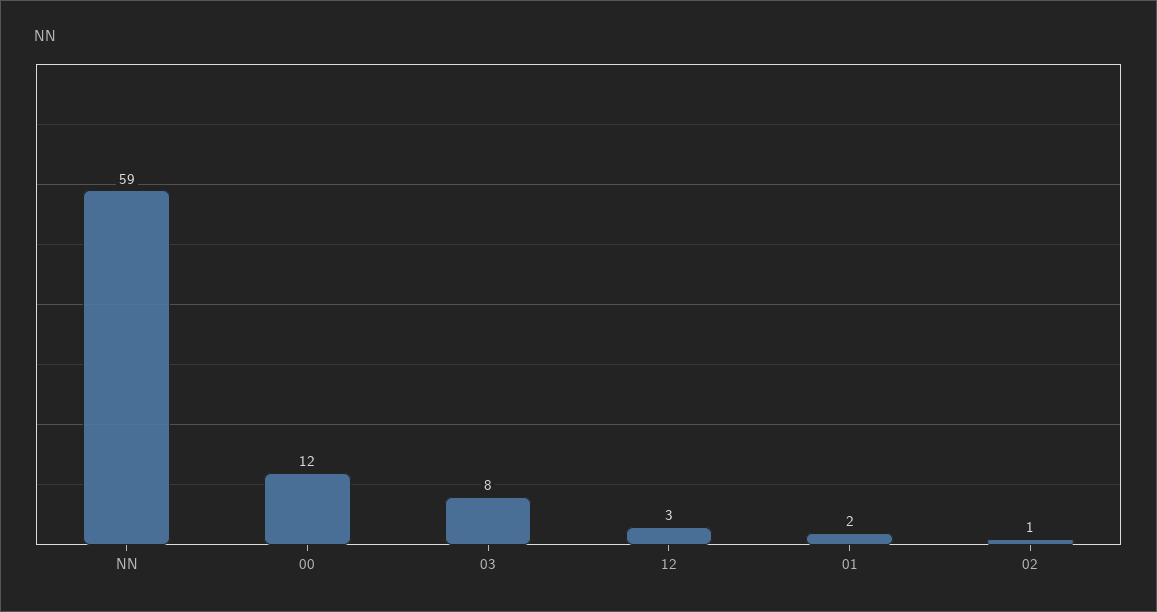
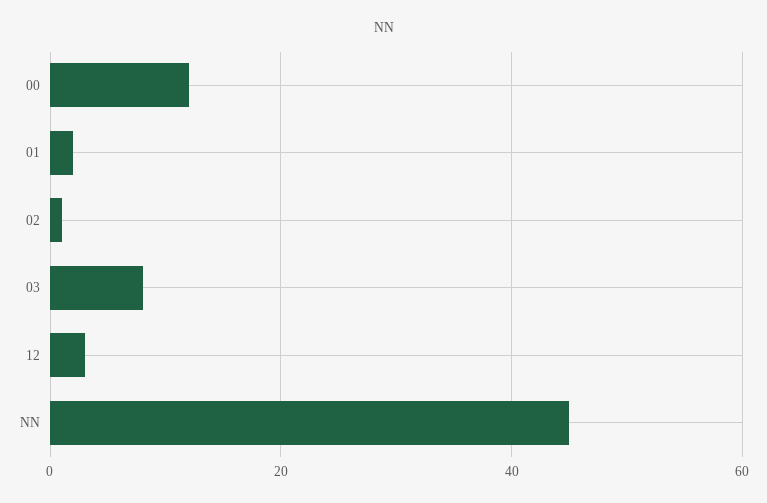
NN: 59 -> 45

